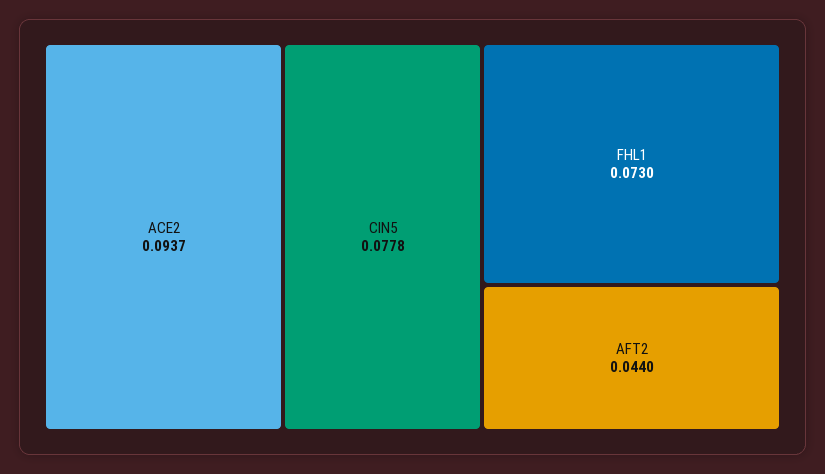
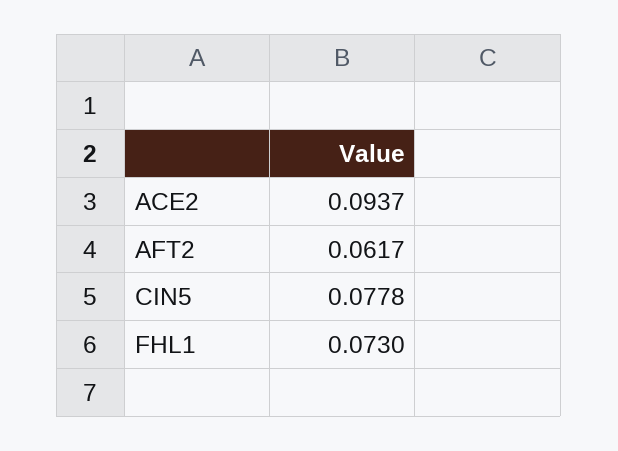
AFT2: 0.044 -> 0.0617

